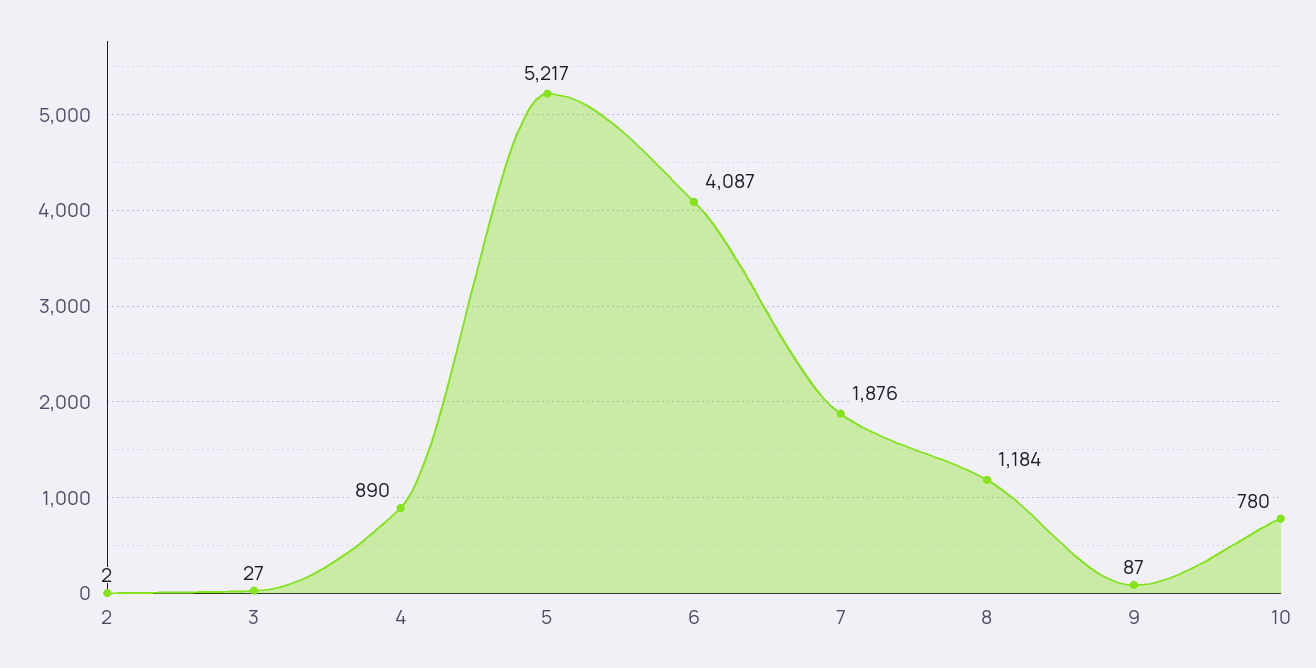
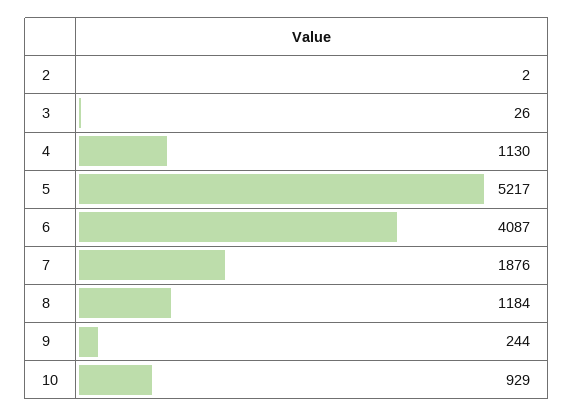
3: 27 -> 26
4: 890 -> 1130
9: 87 -> 244
10: 780 -> 929

